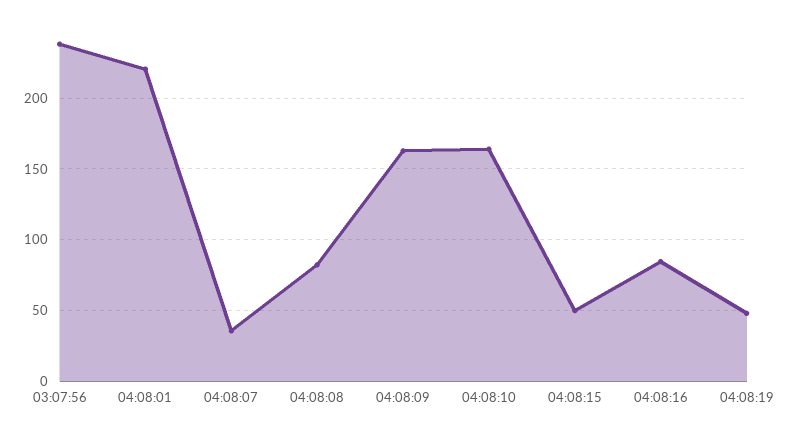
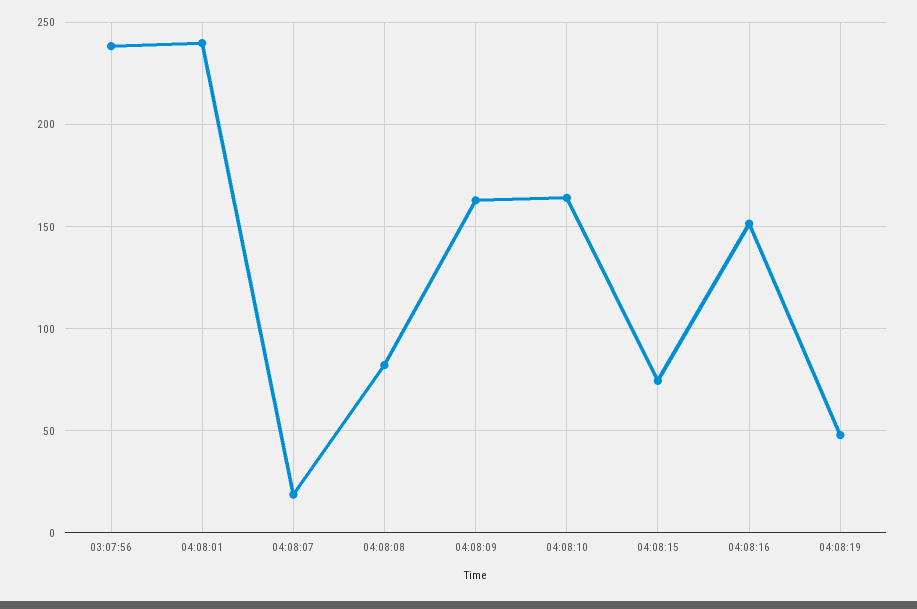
04:08:01: 220 -> 240
04:08:07: 35 -> 20
04:08:15: 50 -> 75
04:08:16: 85 -> 150

